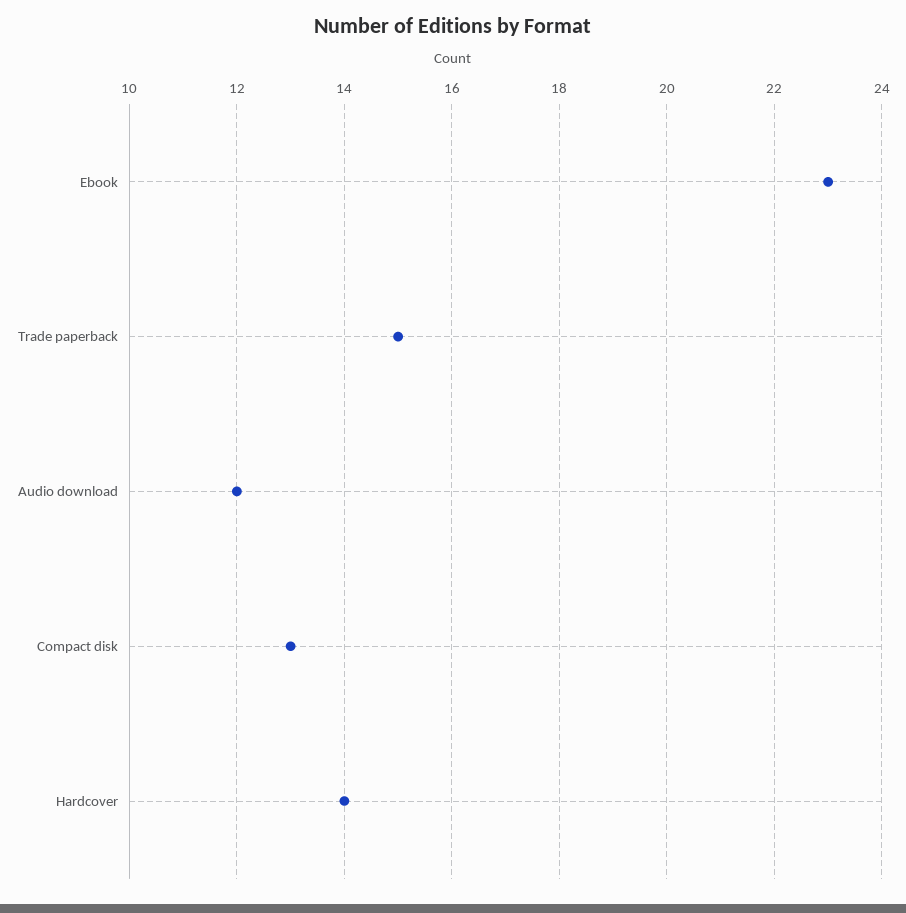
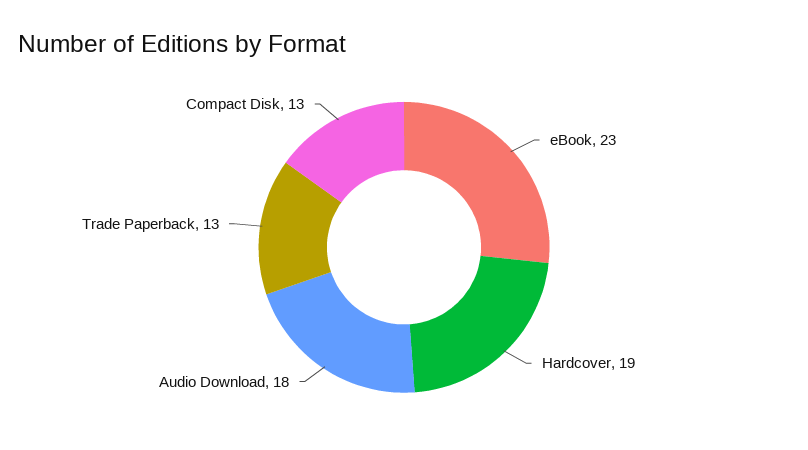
Trade paperback: 15 -> 13
Audio download: 12 -> 18
Hardcover: 14 -> 19

